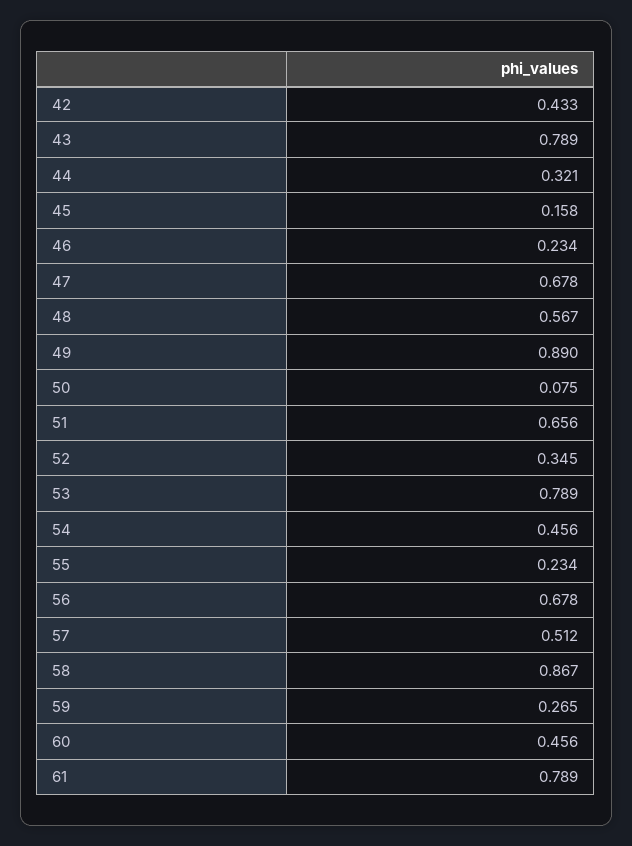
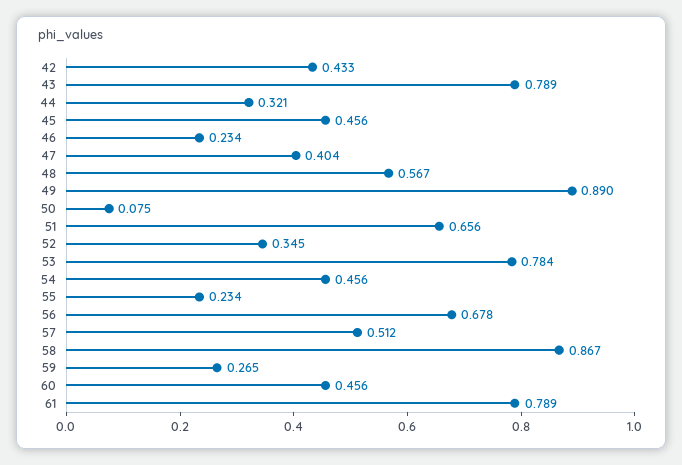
45: 0.158 -> 0.456
47: 0.678 -> 0.404
53: 0.789 -> 0.784

